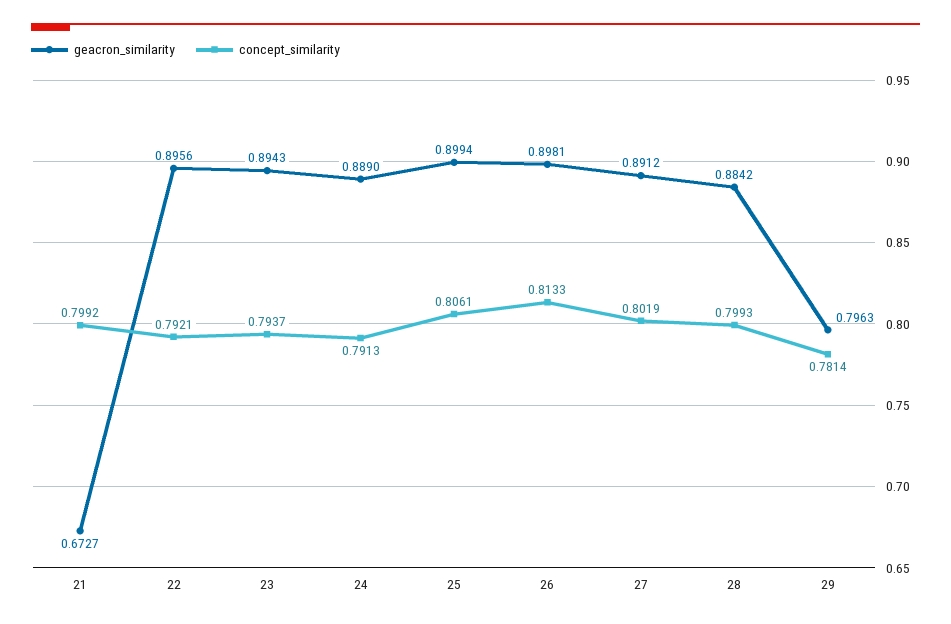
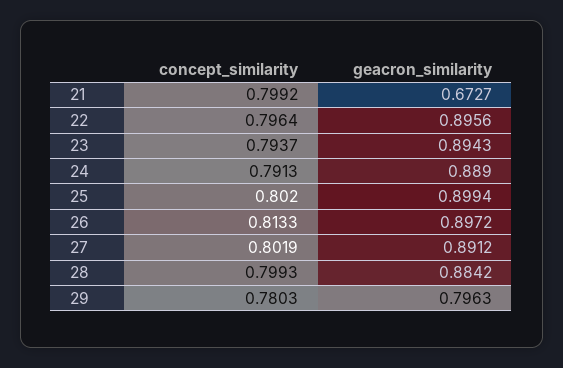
concept_similarity, 22: 0.7921 -> 0.7964
concept_similarity, 25: 0.8061 -> 0.802
geacron_similarity, 26: 0.8981 -> 0.8972
concept_similarity, 29: 0.7814 -> 0.7803

